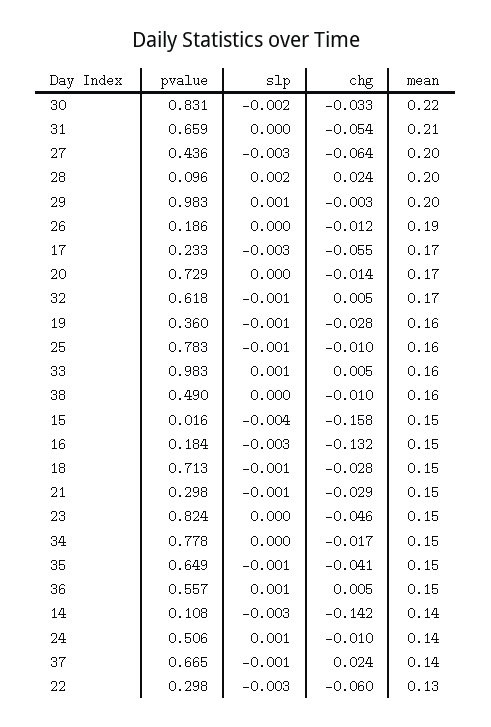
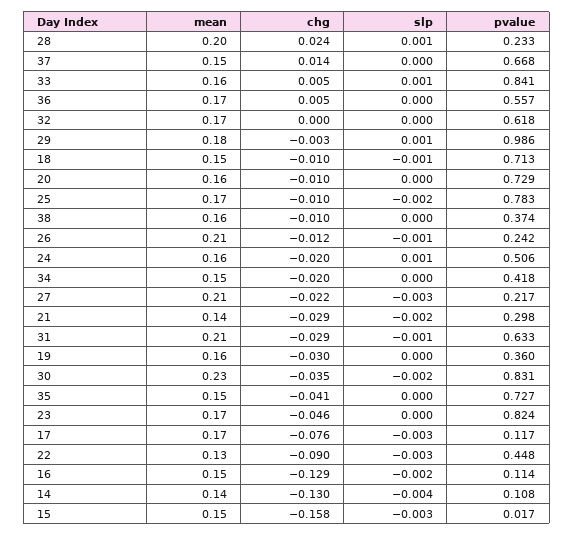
chg, 30: -0.033 -> -0.035
mean, 30: 0.22 -> 0.23
pvalue, 31: 0.659 -> 0.633
slp, 31: 0 -> -0.001
chg, 31: -0.054 -> -0.029
pvalue, 27: 0.436 -> 0.217
chg, 27: -0.064 -> -0.022
mean, 27: 0.2 -> 0.21
pvalue, 28: 0.096 -> 0.233
slp, 28: 0.002 -> 0.001
pvalue, 29: 0.983 -> 0.986
mean, 29: 0.2 -> 0.18
pvalue, 26: 0.186 -> 0.242
slp, 26: 0 -> -0.001
mean, 26: 0.19 -> 0.21
pvalue, 17: 0.233 -> 0.117
chg, 17: -0.055 -> -0.076
chg, 20: -0.014 -> -0.01
mean, 20: 0.17 -> 0.16
slp, 32: -0.001 -> 0
chg, 32: 0.005 -> 0
slp, 19: -0.001 -> 0
chg, 19: -0.028 -> -0.03
slp, 25: -0.001 -> -0.002
mean, 25: 0.16 -> 0.17
pvalue, 33: 0.983 -> 0.841
pvalue, 38: 0.49 -> 0.374
pvalue, 15: 0.016 -> 0.017
slp, 15: -0.004 -> -0.003
pvalue, 16: 0.184 -> 0.114
slp, 16: -0.003 -> -0.002
chg, 16: -0.132 -> -0.129
chg, 18: -0.028 -> -0.01
slp, 21: -0.001 -> -0.002
mean, 21: 0.15 -> 0.14
mean, 23: 0.15 -> 0.17
pvalue, 34: 0.778 -> 0.418
chg, 34: -0.017 -> -0.02
pvalue, 35: 0.649 -> 0.727
slp, 35: -0.001 -> 0
slp, 36: 0.001 -> 0
mean, 36: 0.15 -> 0.17
slp, 14: -0.003 -> -0.004
chg, 14: -0.142 -> -0.13
chg, 24: -0.01 -> -0.02
mean, 24: 0.14 -> 0.16
pvalue, 37: 0.665 -> 0.668
slp, 37: -0.001 -> 0
chg, 37: 0.024 -> 0.014
mean, 37: 0.14 -> 0.15
pvalue, 22: 0.298 -> 0.448
chg, 22: -0.06 -> -0.09

